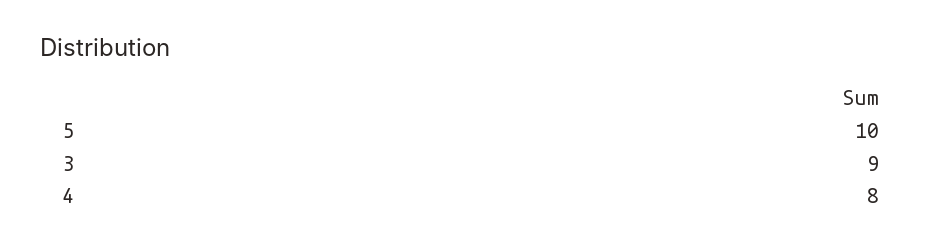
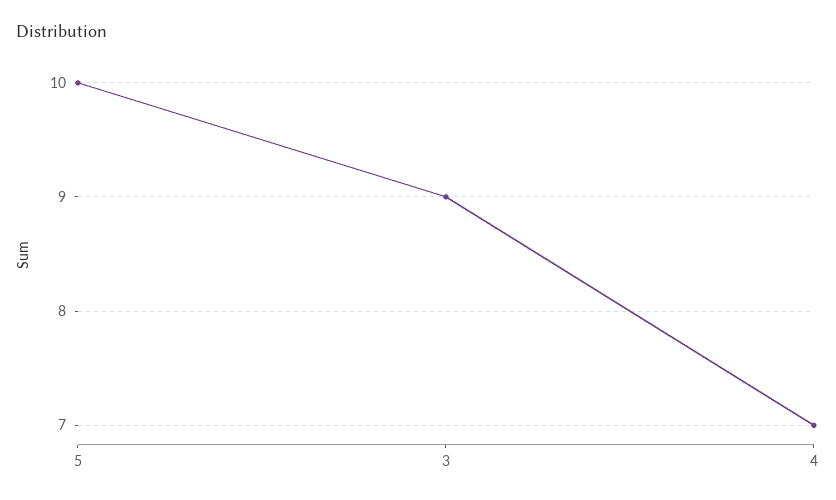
4: 8 -> 7

